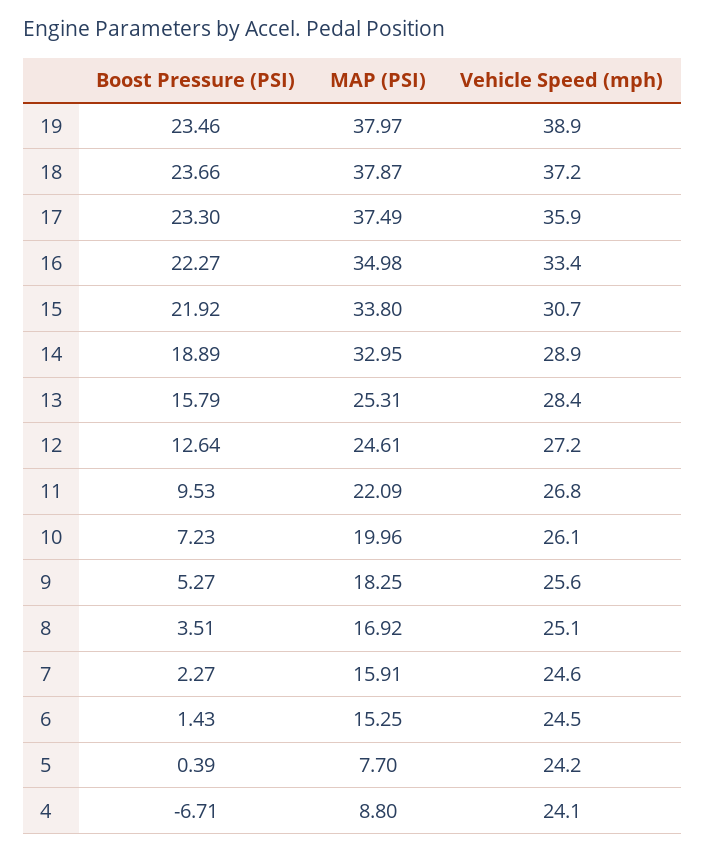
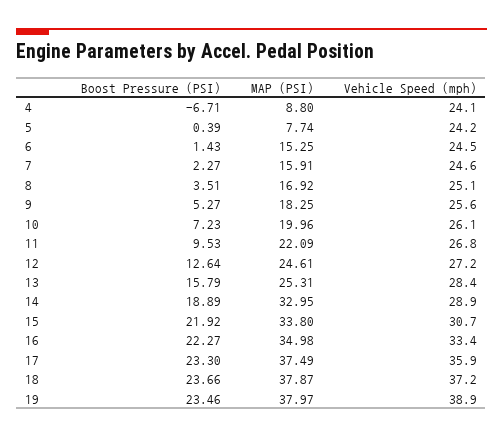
MAP (PSI), 5: 7.7 -> 7.74

